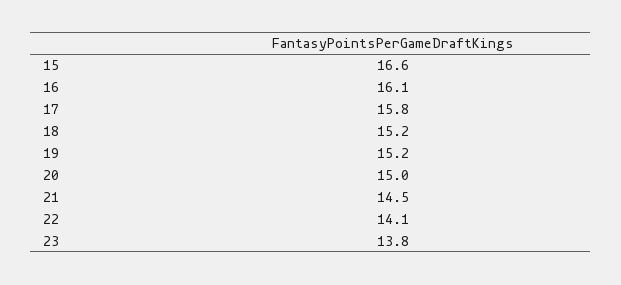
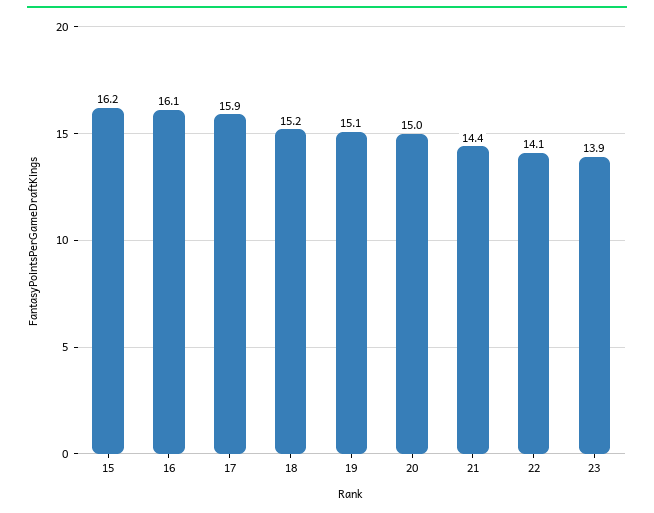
15: 16.6 -> 16.2
17: 15.8 -> 15.9
19: 15.2 -> 15.1
21: 14.5 -> 14.4
23: 13.8 -> 13.9

